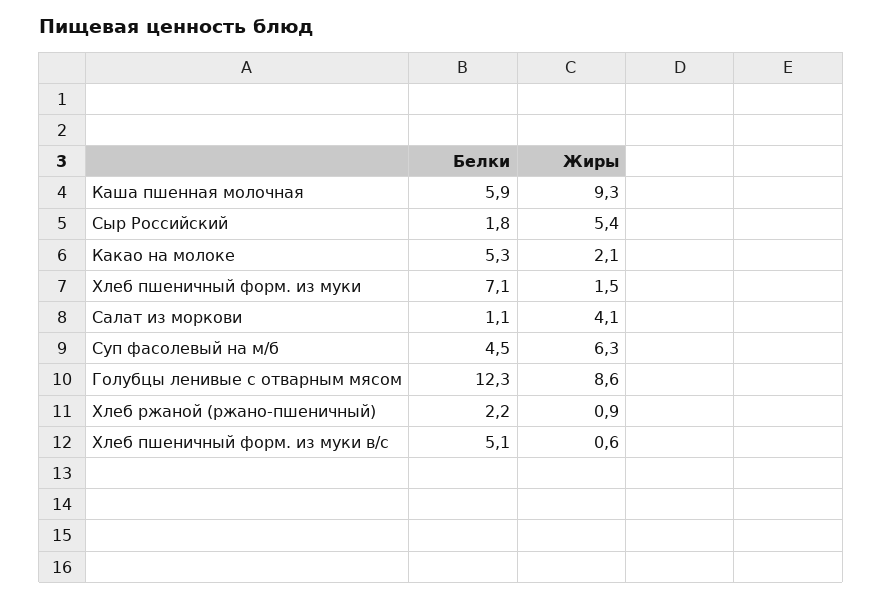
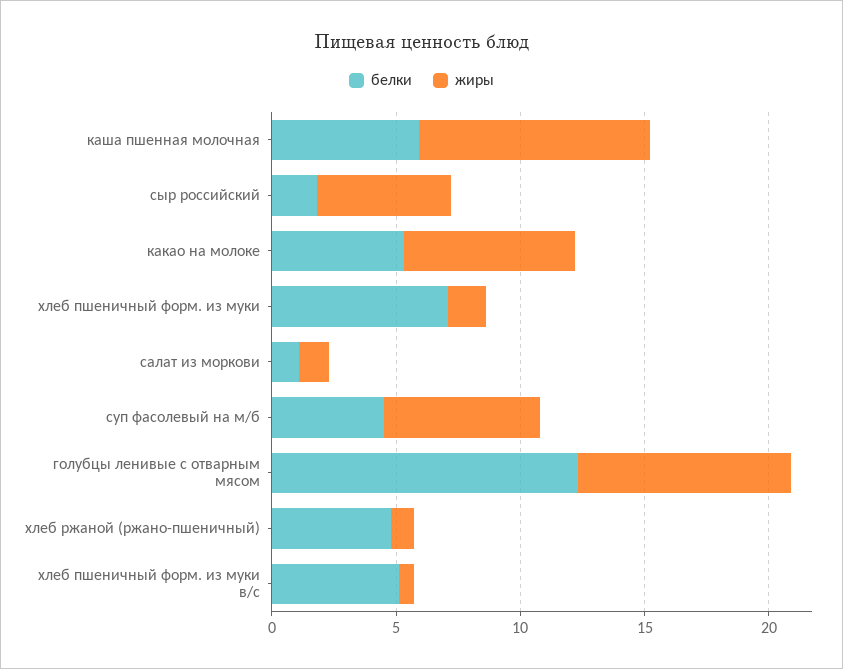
Жиры, Какао на молоке: 2.1 -> 7
Жиры, Салат из моркови: 4.1 -> 1
Белки, Хлеб ржаной (ржано-пшеничный): 2.2 -> 5

